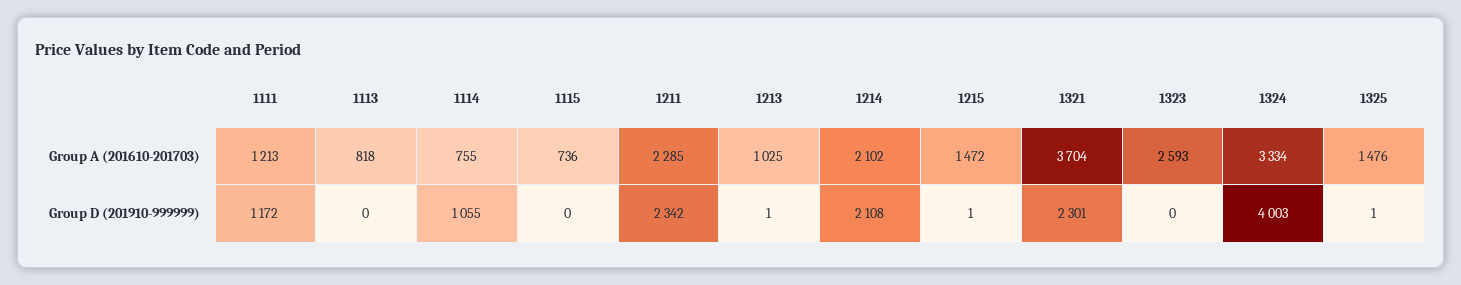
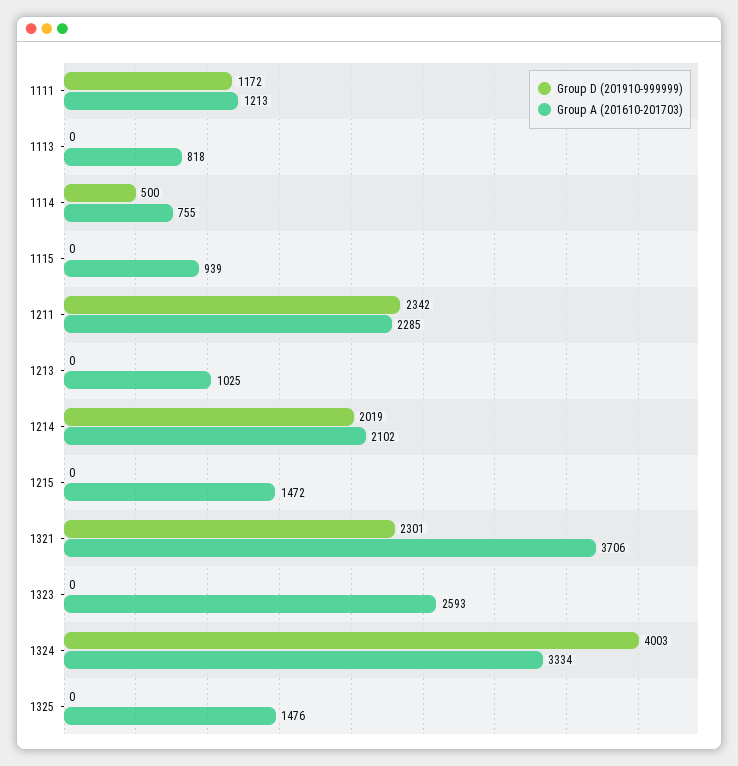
Group A (201610-201703), 1115: 736 -> 939
Group A (201610-201703), 1321: 3704 -> 3706
Group D (201910-999999), 1114: 1055 -> 500
Group D (201910-999999), 1213: 1 -> 0
Group D (201910-999999), 1214: 2108 -> 2019
Group D (201910-999999), 1215: 1 -> 0
Group D (201910-999999), 1325: 1 -> 0

